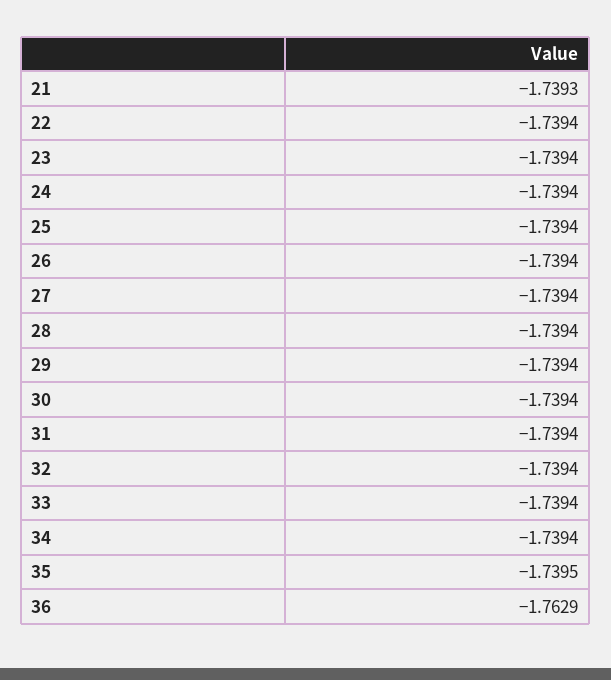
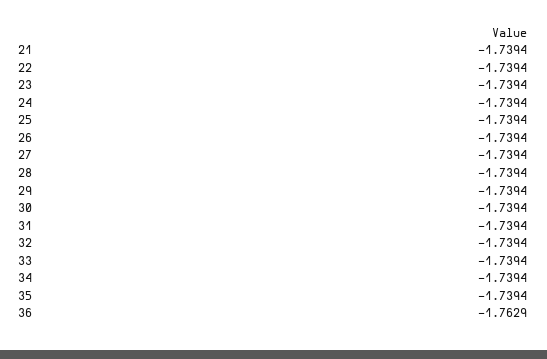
21: -1.7393 -> -1.7394
35: -1.7395 -> -1.7394

